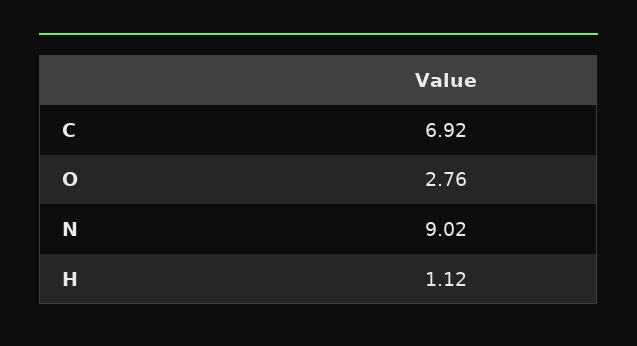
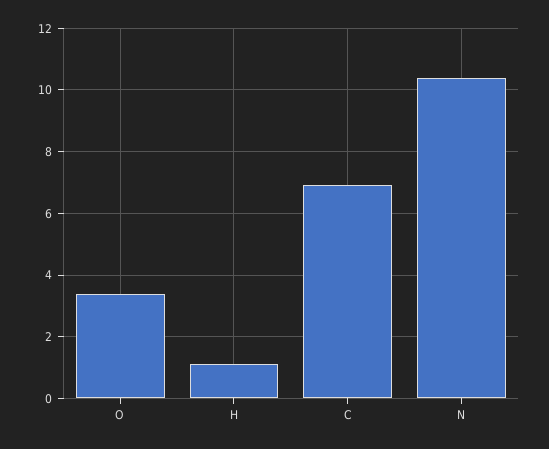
O: 2.76 -> 3.4
N: 9.02 -> 10.4

